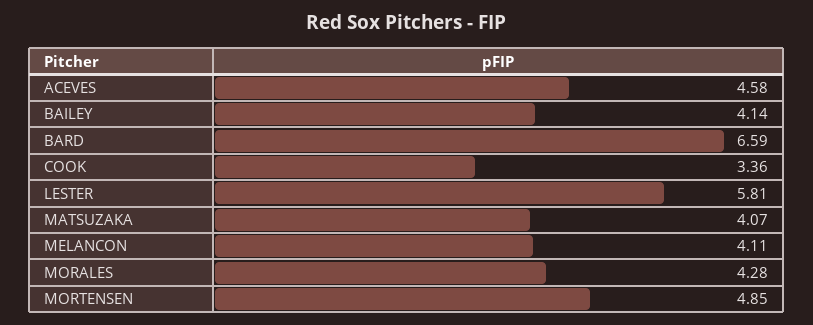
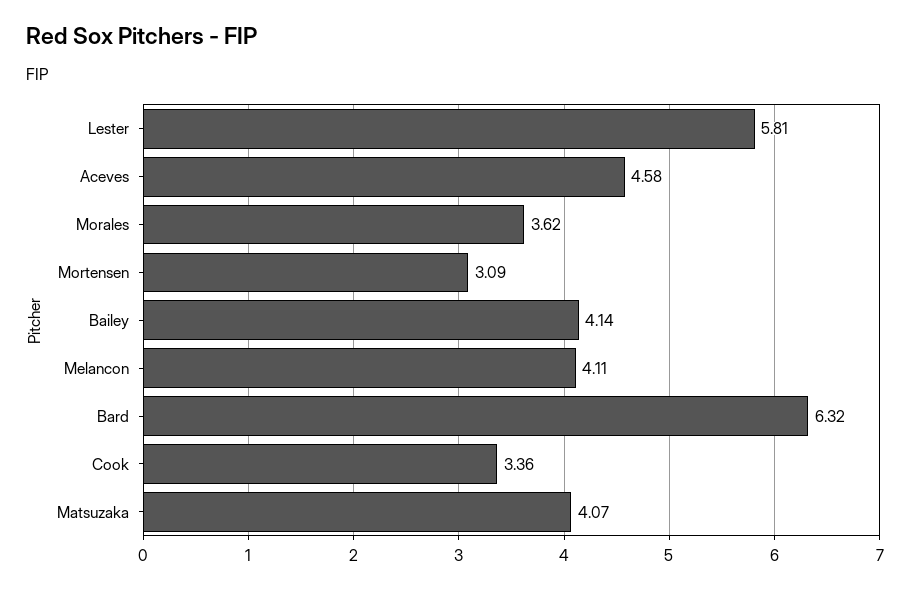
BARD: 6.59 -> 6.32
MORALES: 4.28 -> 3.62
MORTENSEN: 4.85 -> 3.09

